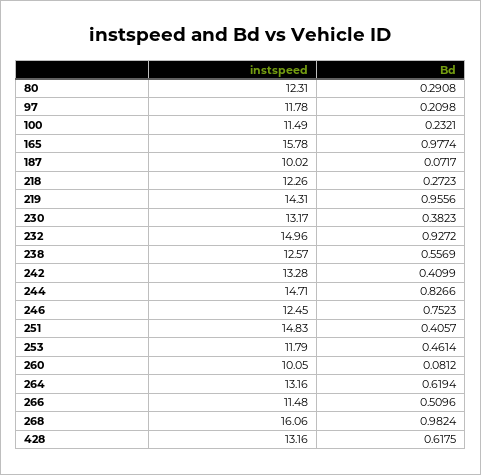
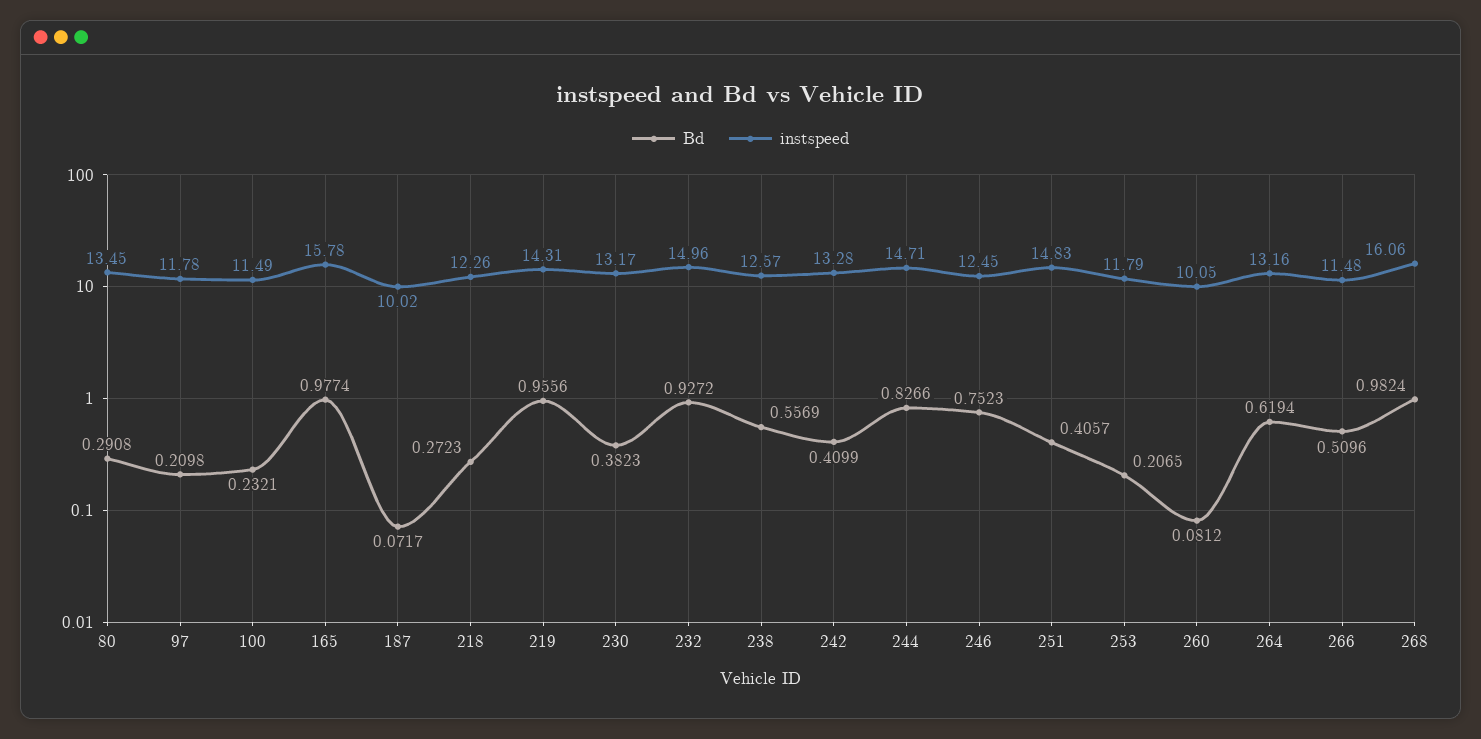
instspeed, 80: 12.31 -> 13.45
Bd, 253: 0.4614 -> 0.2065
instspeed, 428: 13.16 -> none
Bd, 428: 0.6175 -> none

